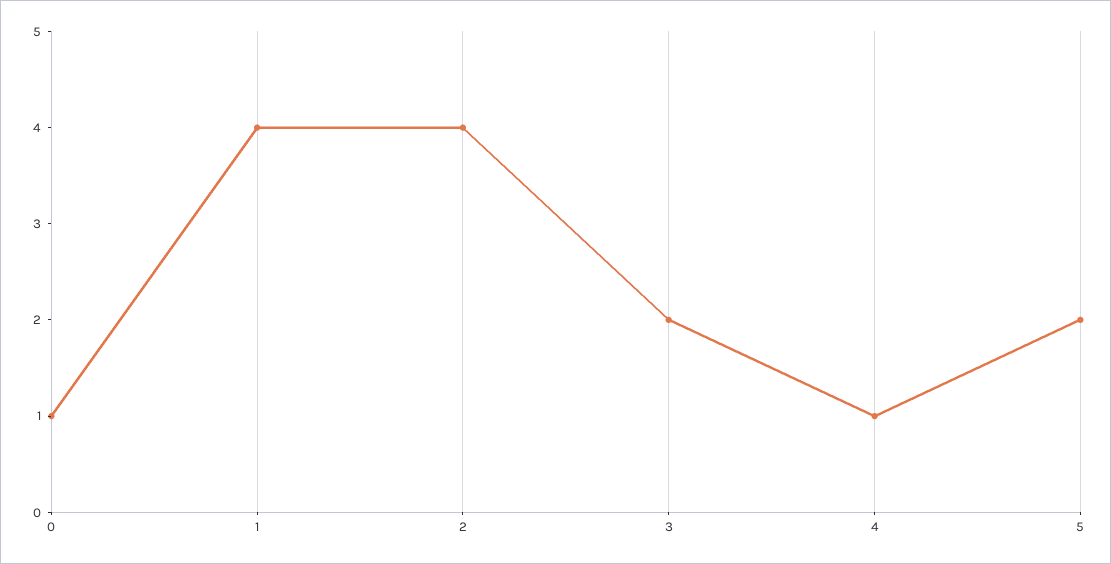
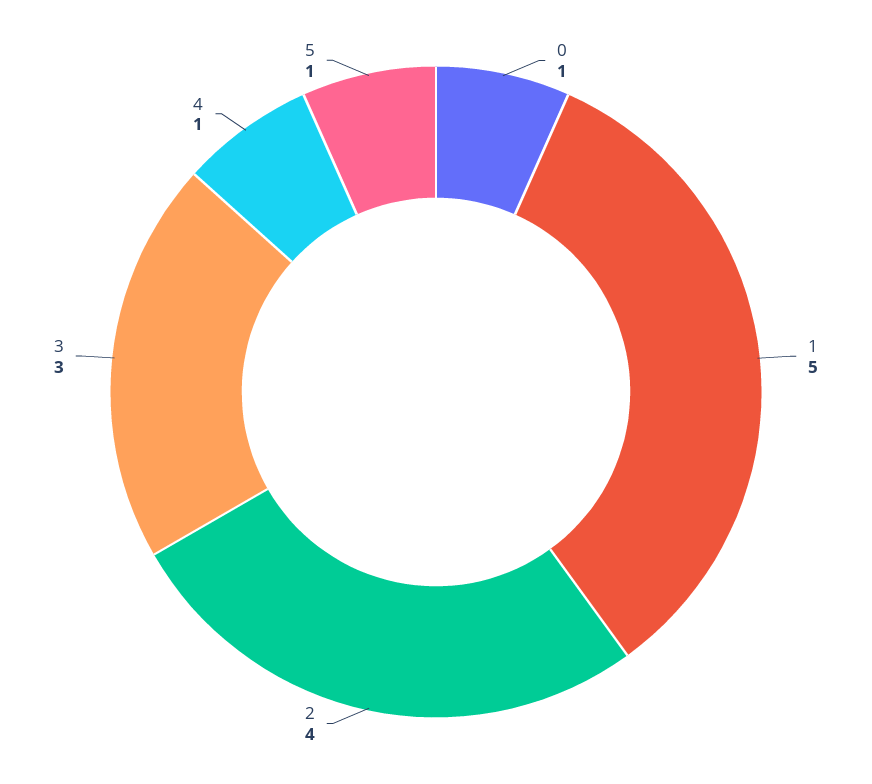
1: 4 -> 5
3: 2 -> 3
5: 2 -> 1

